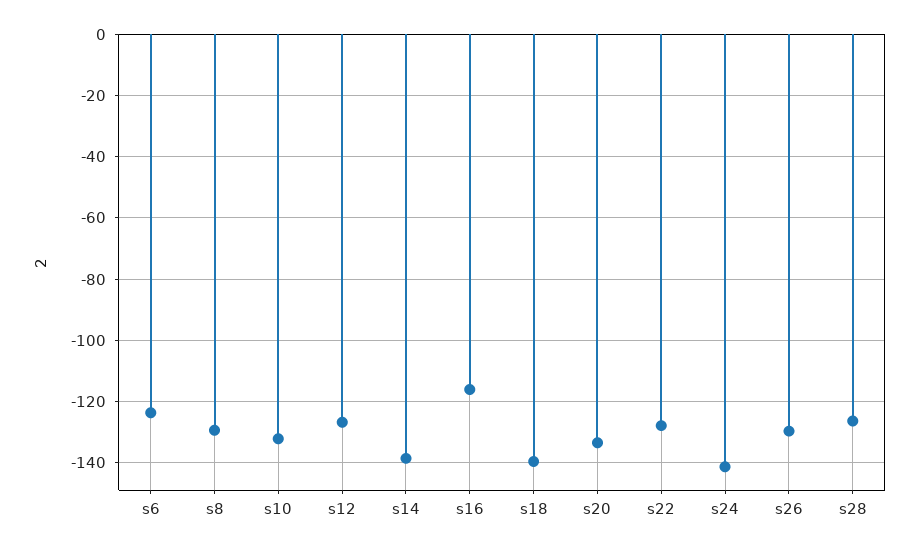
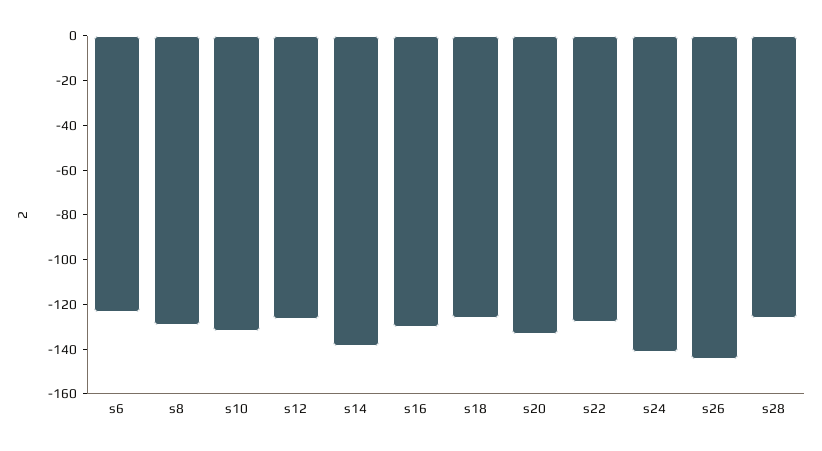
s16: -116 -> -130
s18: -140 -> -125
s26: -130 -> -145

